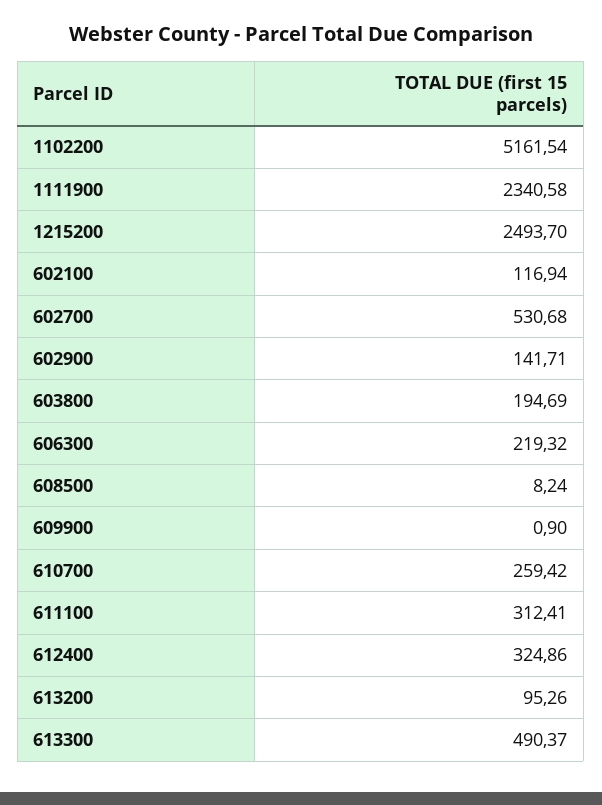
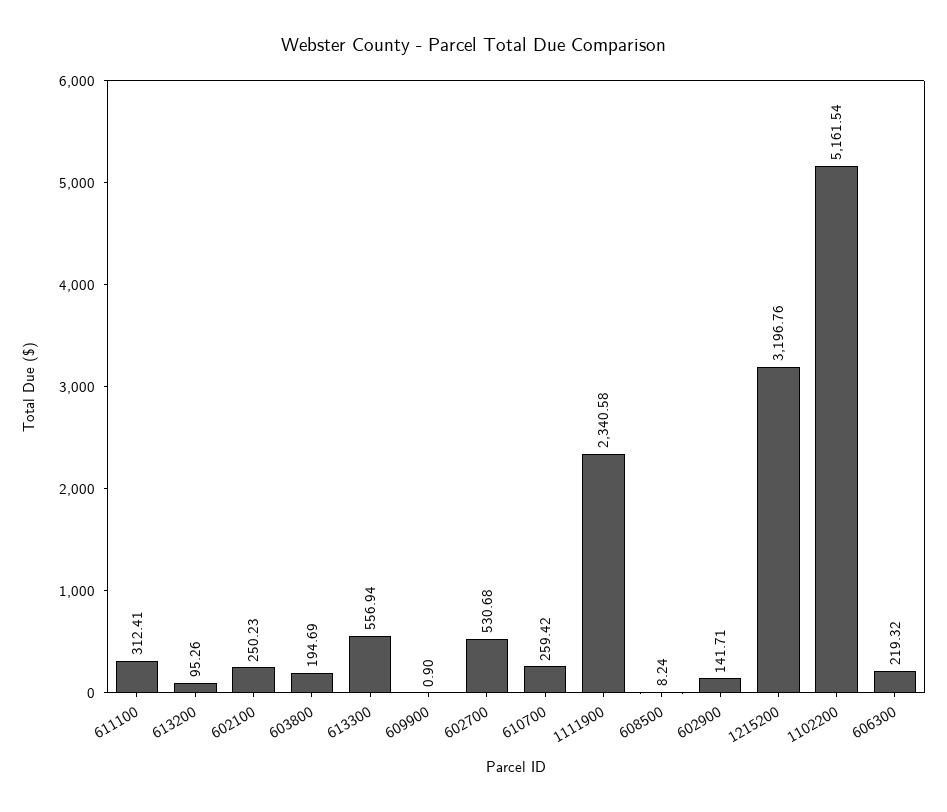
1215200: 2493.7 -> 3196.76
602100: 116.94 -> 250.23
612400: 324.86 -> none
613300: 490.37 -> 556.94

